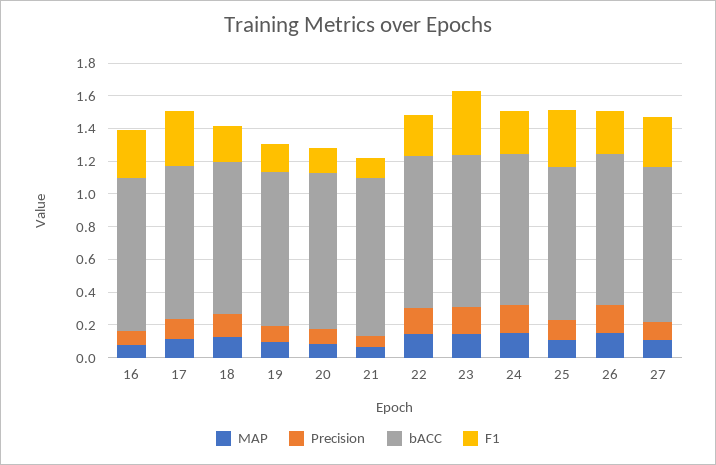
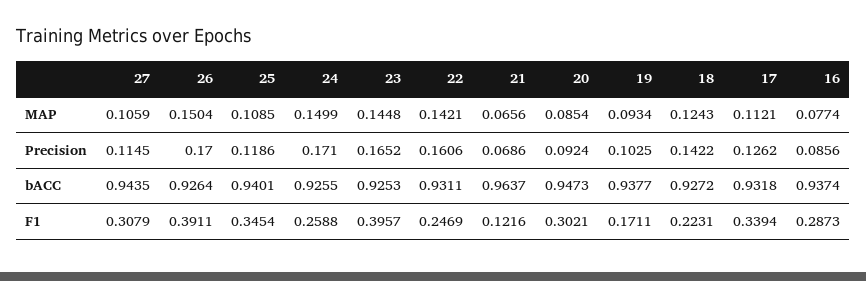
F1, 20: 0.15 -> 0.3021
F1, 26: 0.25 -> 0.3911

